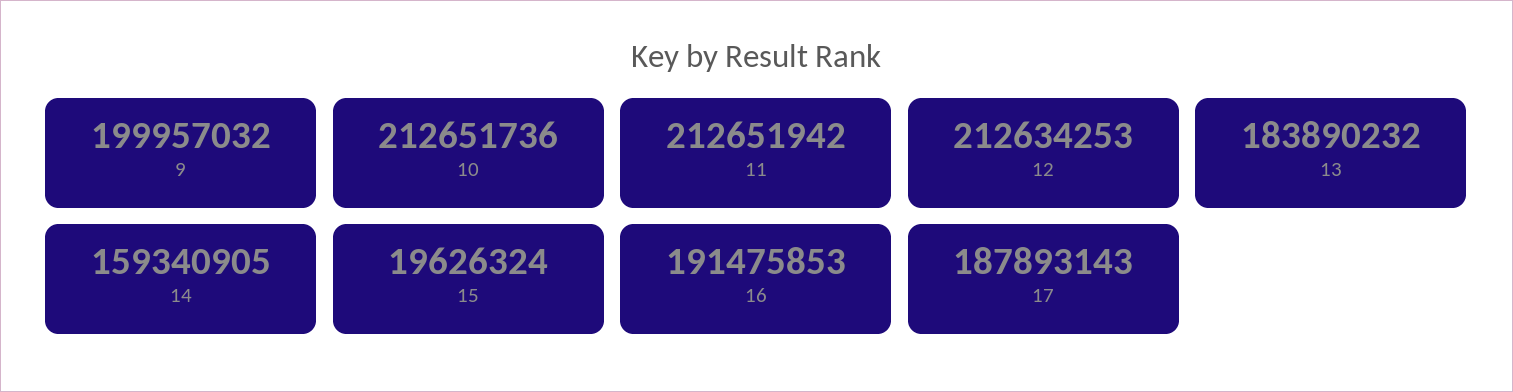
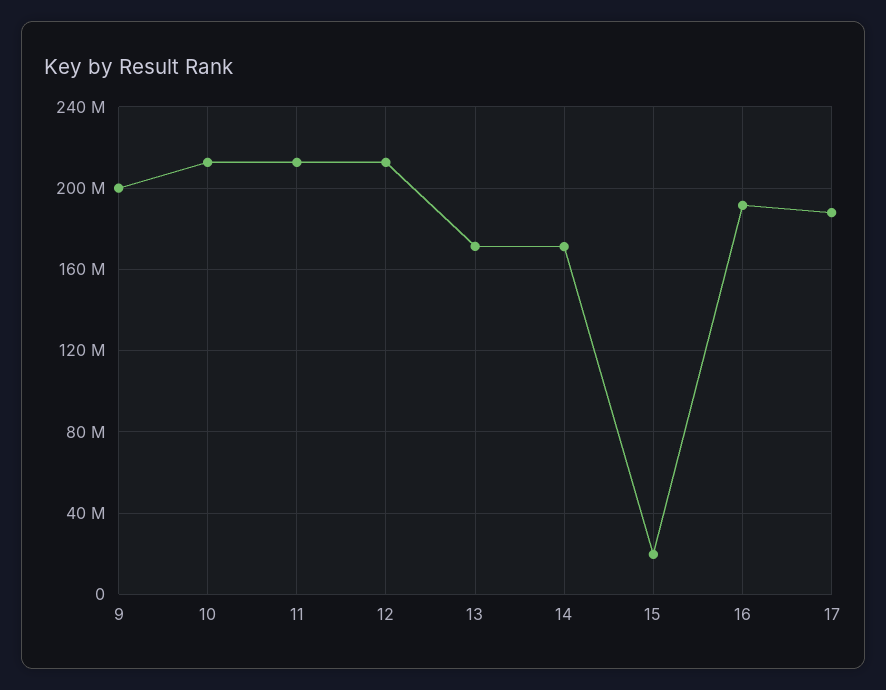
13: 183890232 -> 170000000
14: 159340905 -> 170000000

